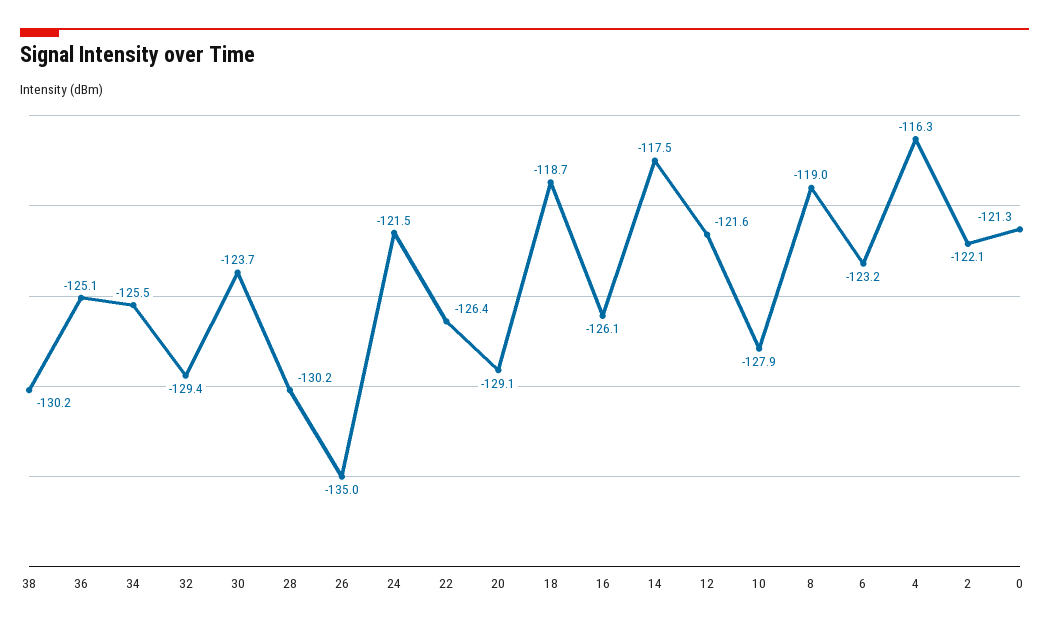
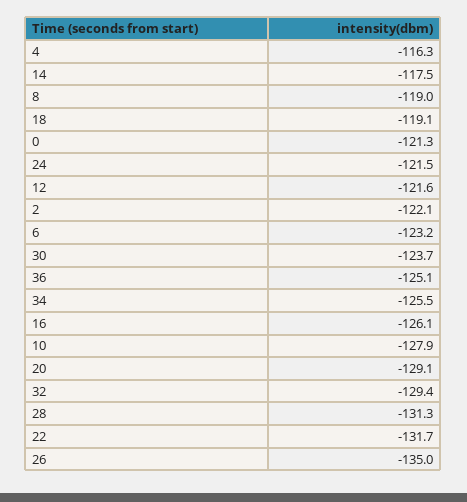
38: -130.2 -> none
28: -130.2 -> -131.3
22: -126.4 -> -131.7
18: -118.7 -> -119.1

